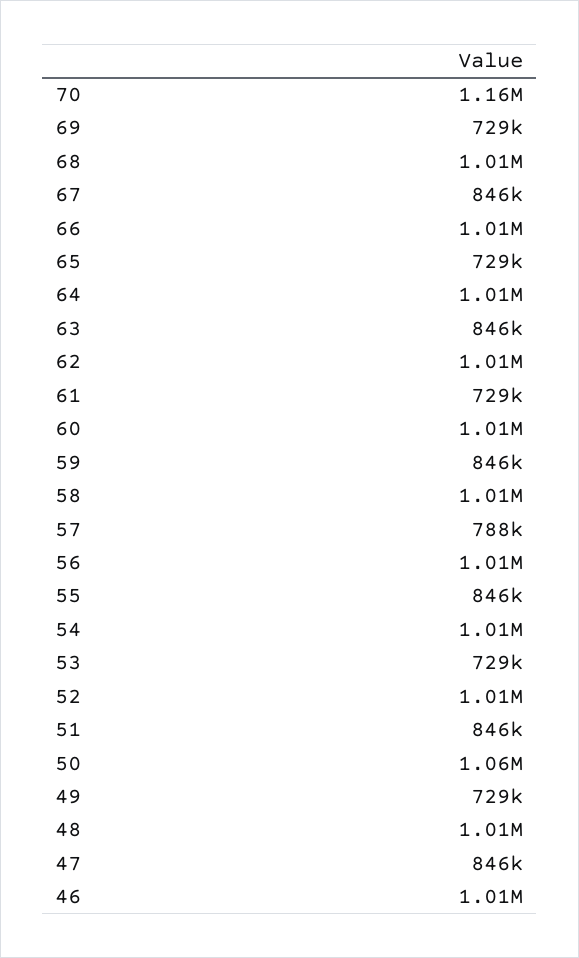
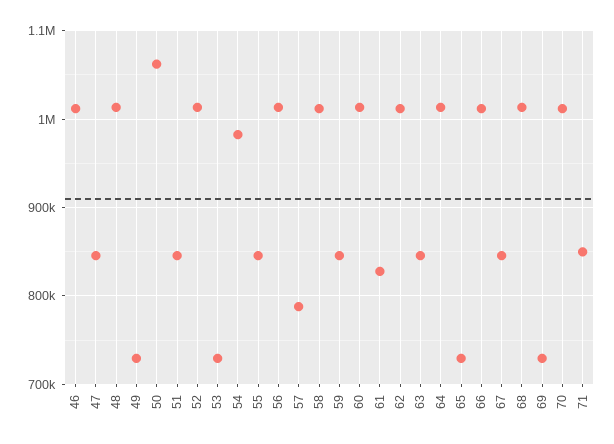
70: 1160000 -> 1010000
61: 729000 -> 830000
54: 1010000 -> 980000
71: none -> 850000

